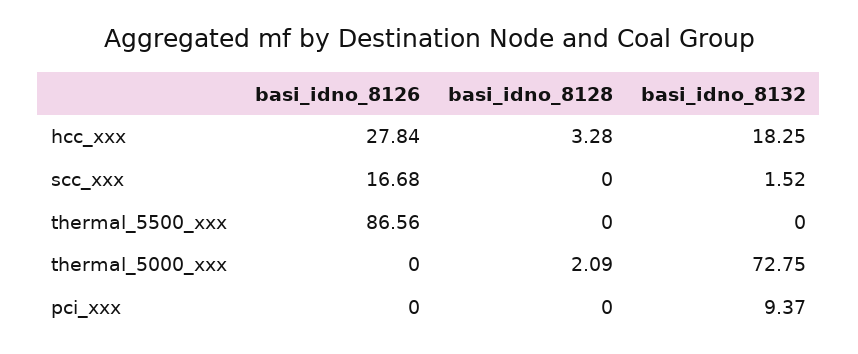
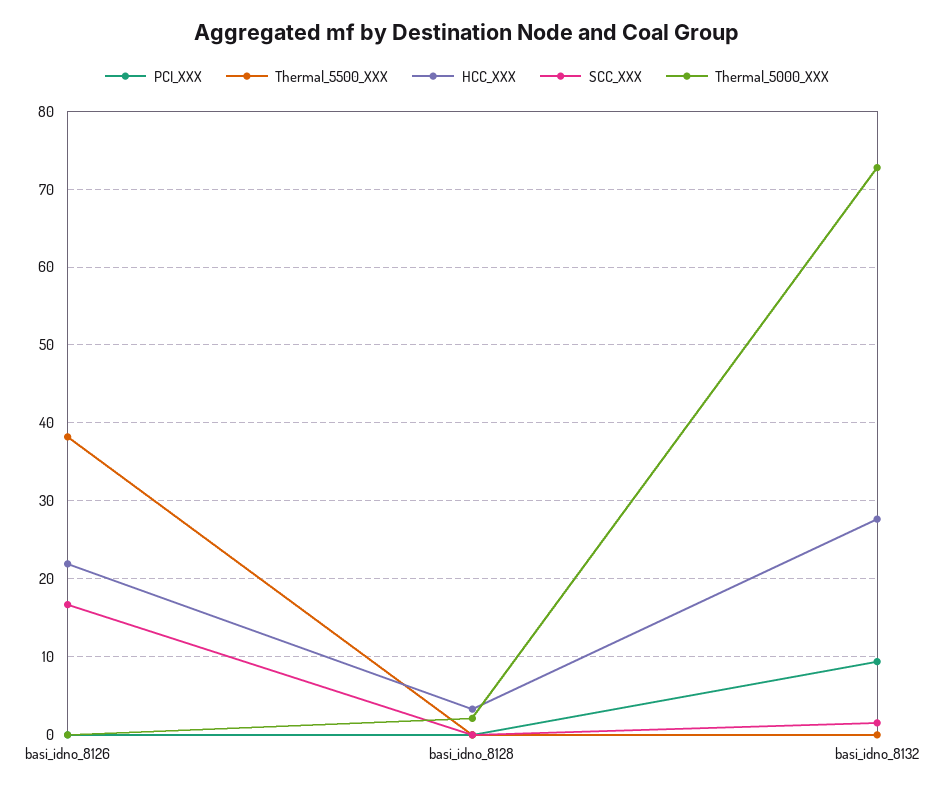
hcc_xxx, basi_idno_8126: 27.84 -> 22
hcc_xxx, basi_idno_8132: 18.25 -> 28
thermal_5500_xxx, basi_idno_8126: 86.56 -> 38

